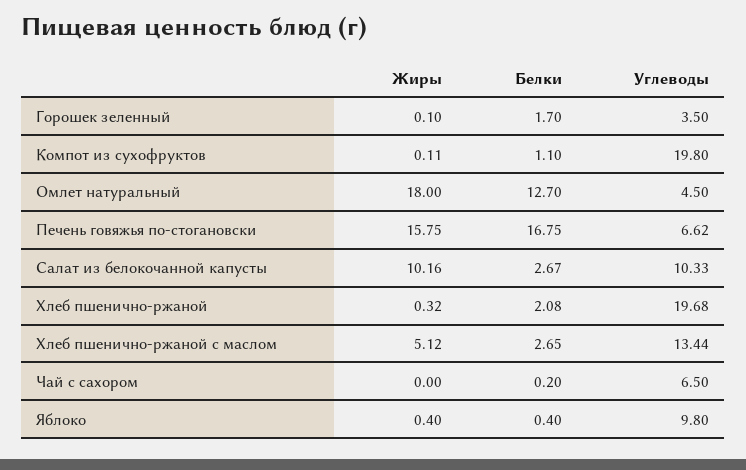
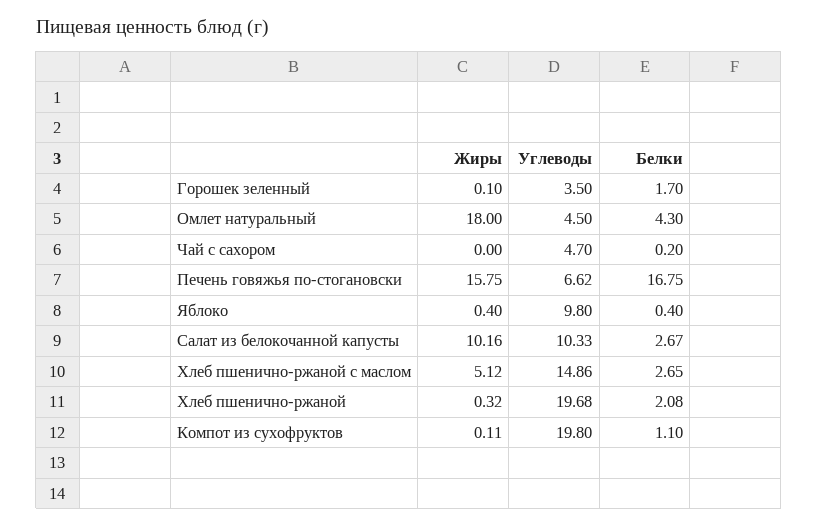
Белки, Омлет натуральный: 12.7 -> 4.3
Углеводы, Хлеб пшенично-ржаной с маслом: 13.44 -> 14.86
Углеводы, Чай с сахором: 6.5 -> 4.7

